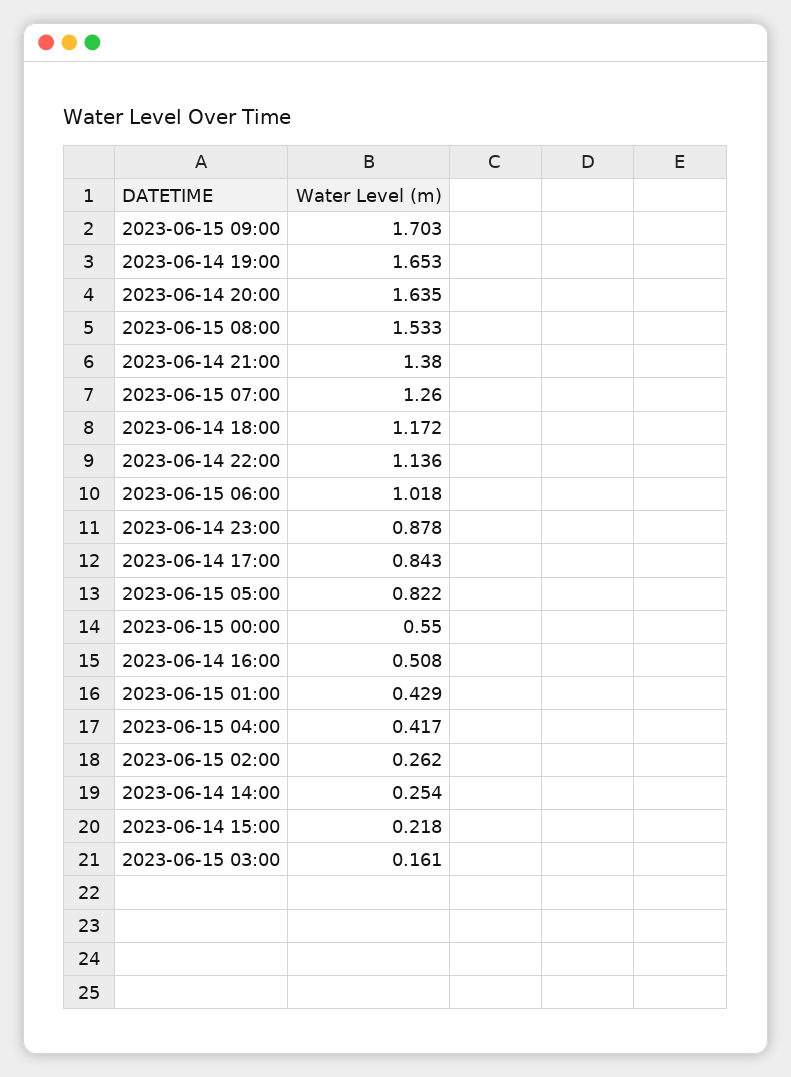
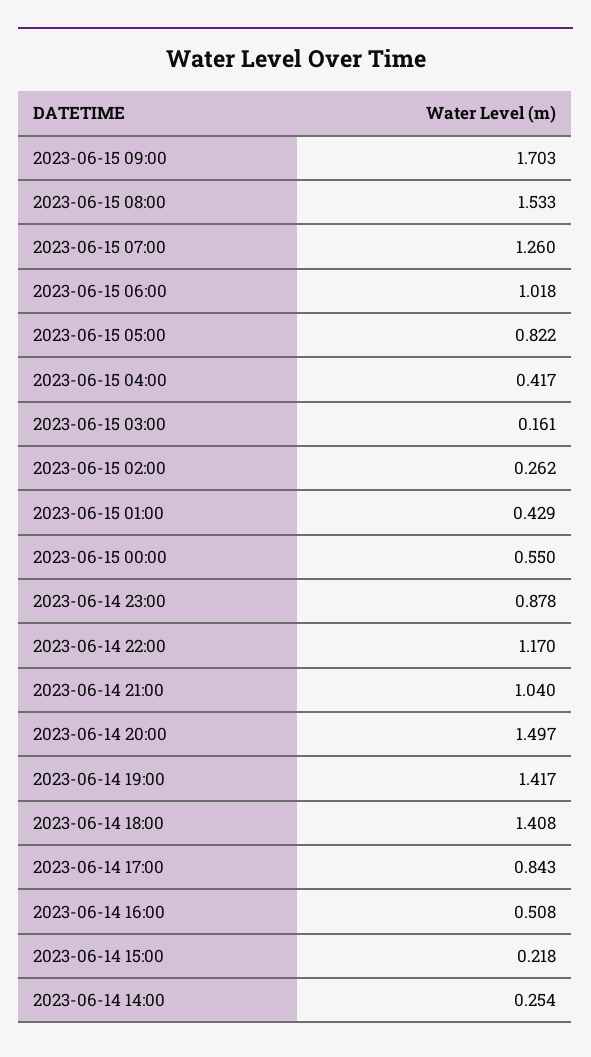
2023-06-14 19:00: 1.653 -> 1.417
2023-06-14 20:00: 1.635 -> 1.497
2023-06-14 21:00: 1.38 -> 1.04
2023-06-14 18:00: 1.172 -> 1.408
2023-06-14 22:00: 1.136 -> 1.17

